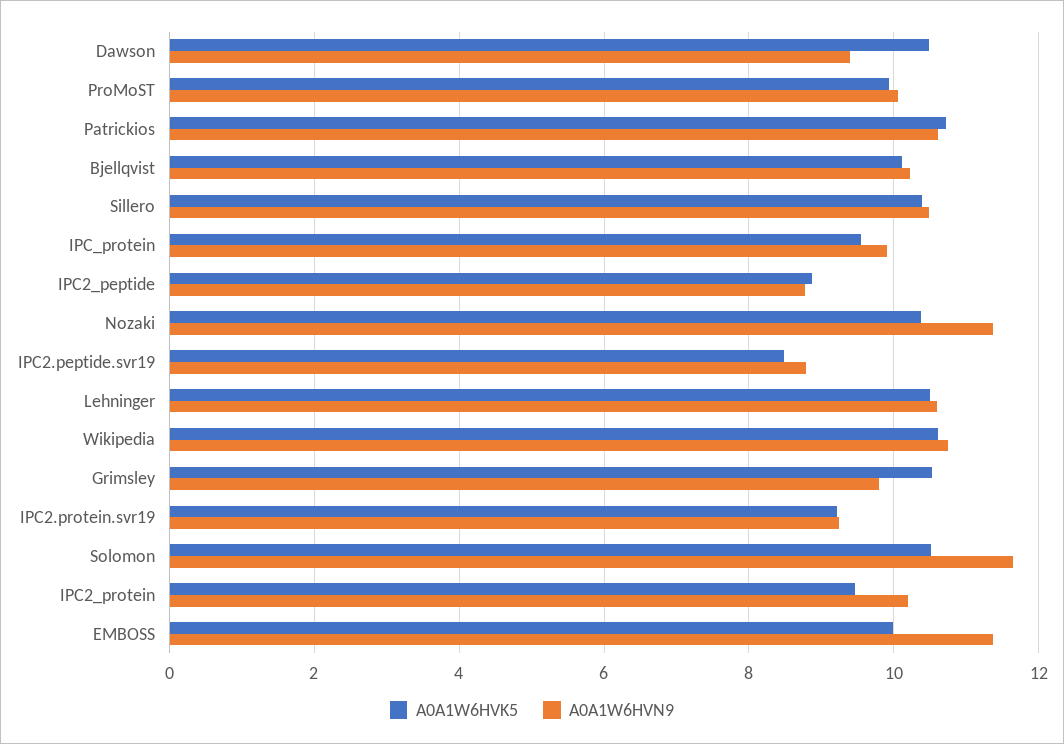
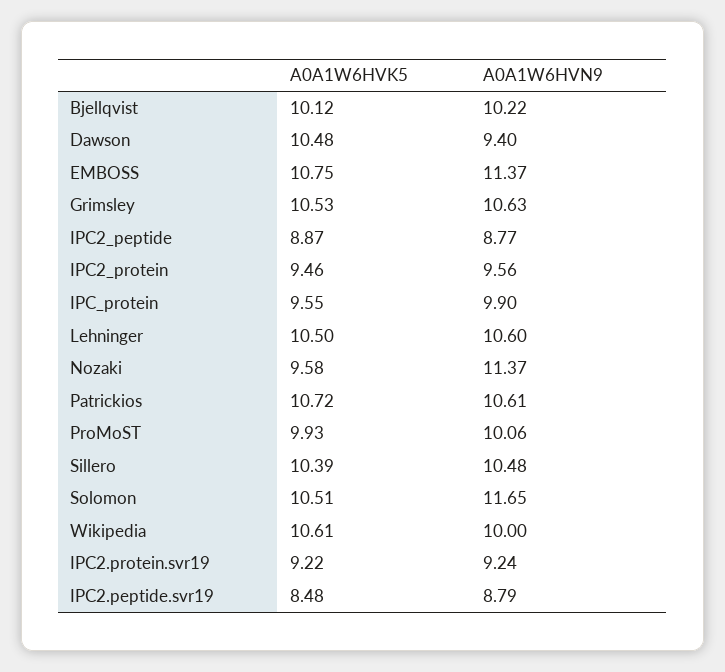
A0A1W6HVK5, Nozaki: 10.4 -> 9.58
A0A1W6HVN9, Wikipedia: 10.8 -> 10
A0A1W6HVN9, Grimsley: 9.8 -> 10.63
A0A1W6HVN9, IPC2_protein: 10.2 -> 9.56
A0A1W6HVK5, EMBOSS: 10 -> 10.75

